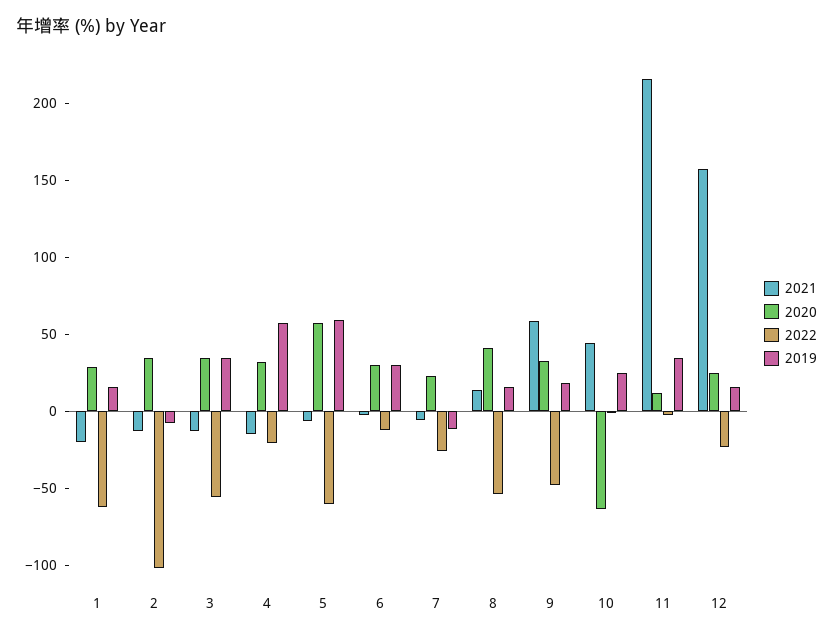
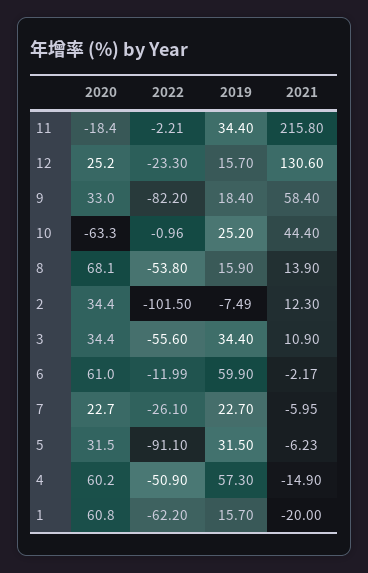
2020, 1: 30 -> 60.8
2021, 2: -10 -> 12.3
2021, 3: -10 -> 10.9
2020, 4: 30 -> 60.2
2022, 4: -20 -> -50.9
2020, 5: 60 -> 31.5
2022, 5: -60 -> -91.1
2019, 5: 60 -> 31.5
2020, 6: 30 -> 61
2019, 6: 30 -> 59.9
2019, 7: -10 -> 22.7
2020, 8: 40 -> 68.1
2022, 9: -50 -> -82.2
2020, 11: 10 -> -18.4
2021, 12: 160 -> 130.6

